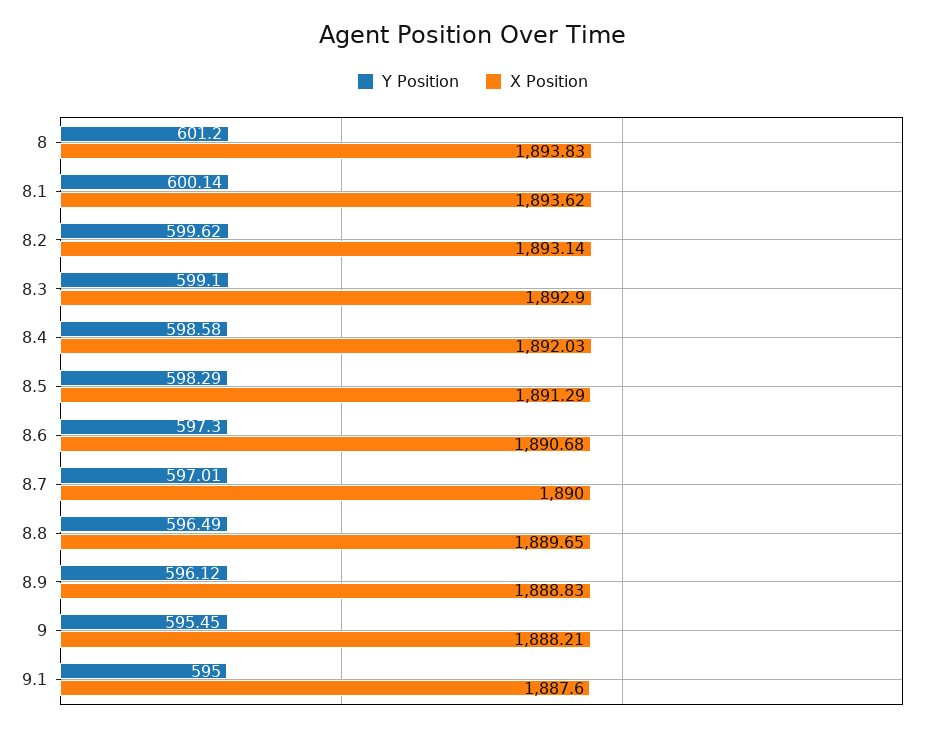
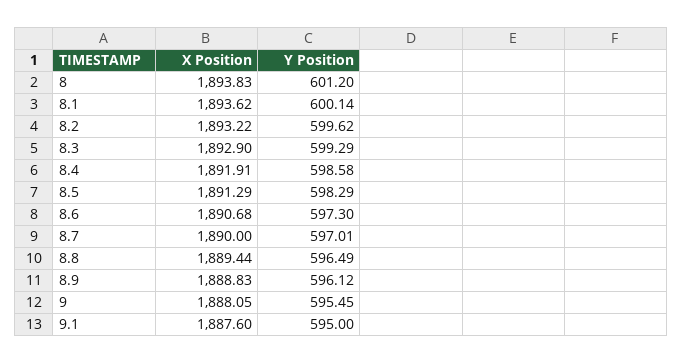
X Position, 8.2: 1893.14 -> 1893.22
Y Position, 8.3: 599.1 -> 599.29
X Position, 8.4: 1892.03 -> 1891.91
X Position, 8.8: 1889.65 -> 1889.44
X Position, 9: 1888.21 -> 1888.05

